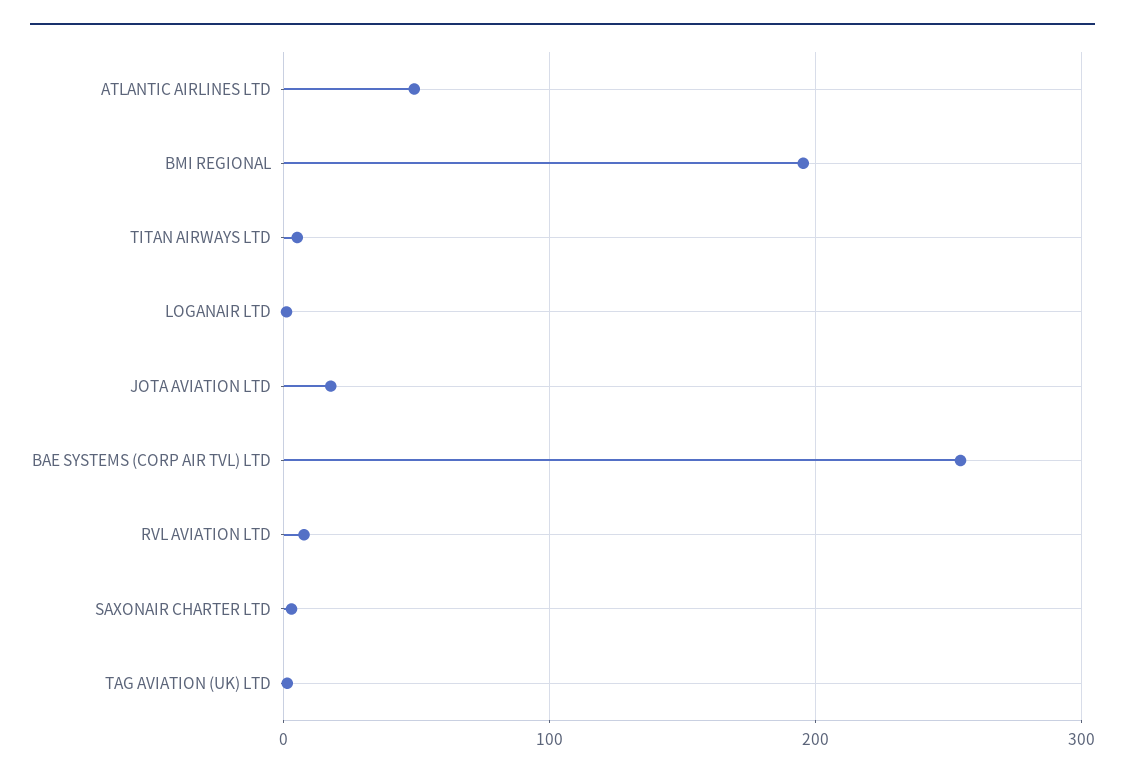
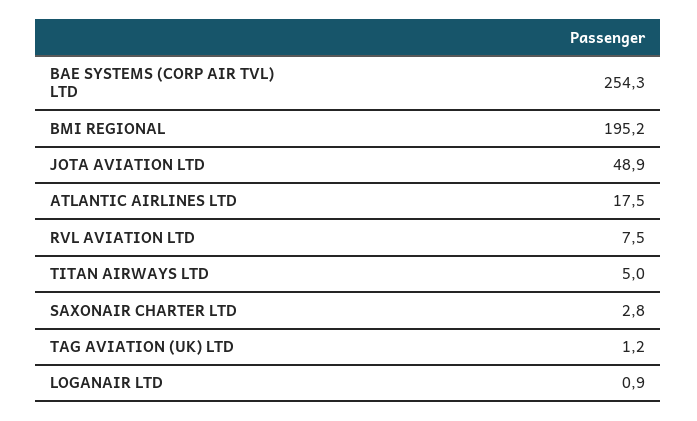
ATLANTIC AIRLINES LTD: 50 -> 17.5
JOTA AVIATION LTD: 20 -> 48.9

